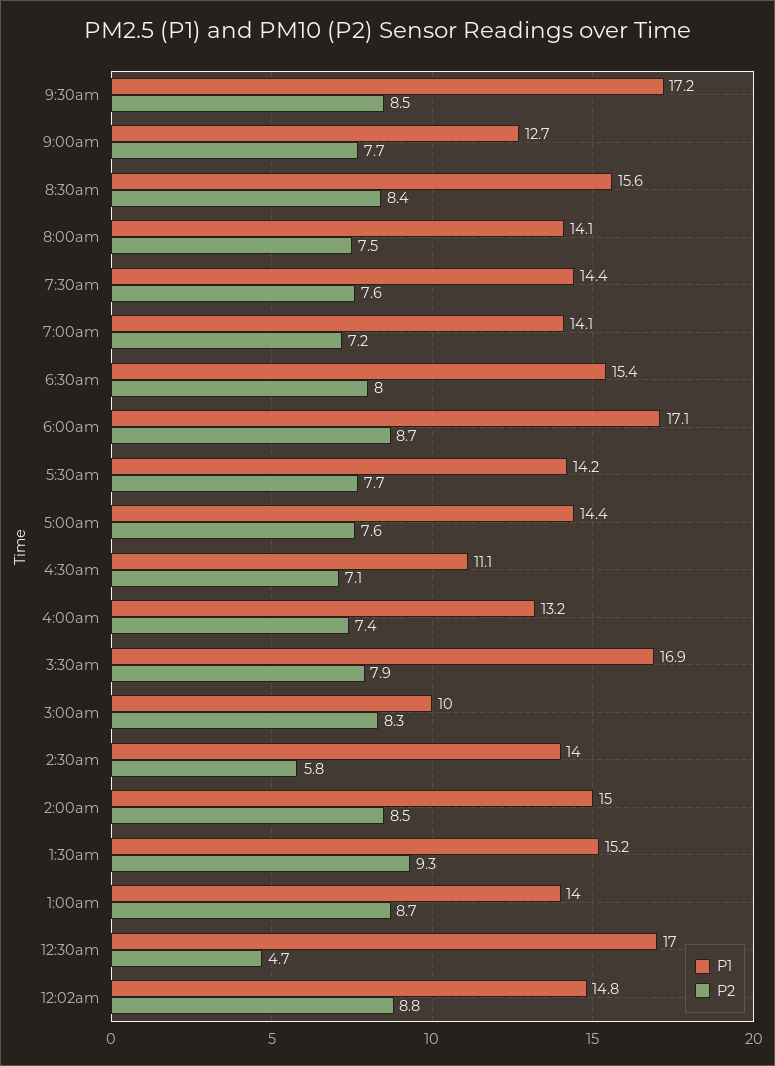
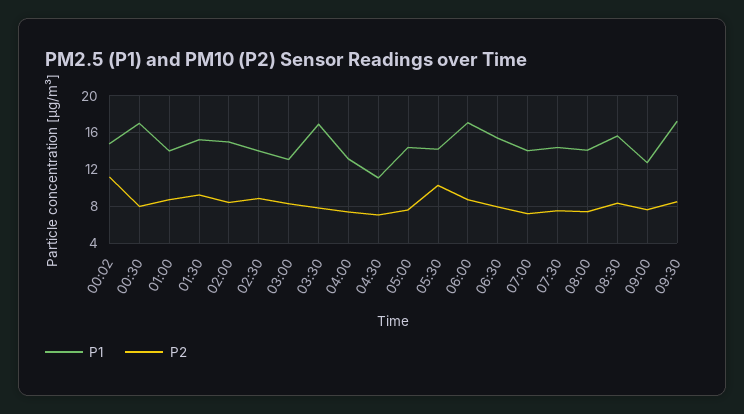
P2, 5:30am: 7.7 -> 10
P1, 3:00am: 10 -> 13
P2, 2:30am: 5.8 -> 9
P2, 12:30am: 4.7 -> 8
P2, 12:02am: 8.8 -> 11

